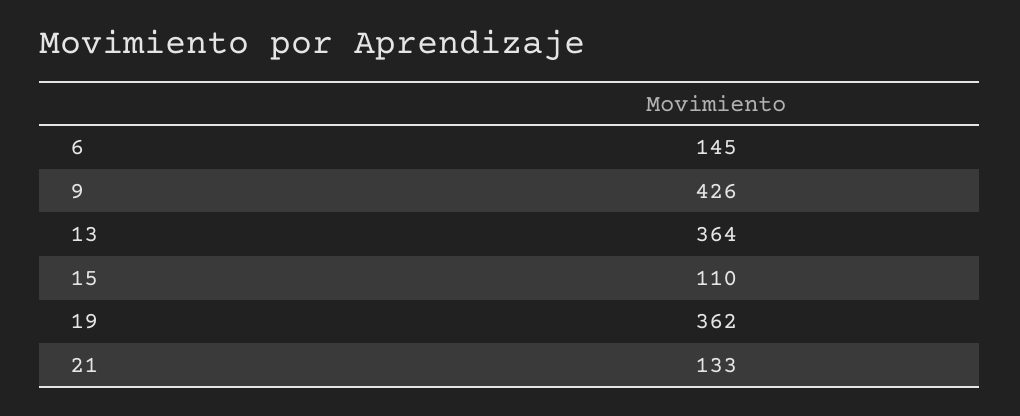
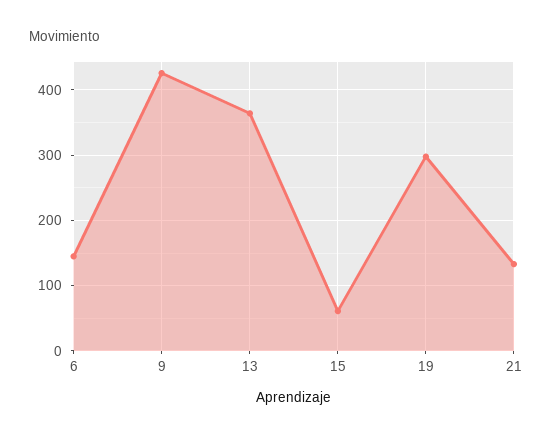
15: 110 -> 60
19: 362 -> 300

